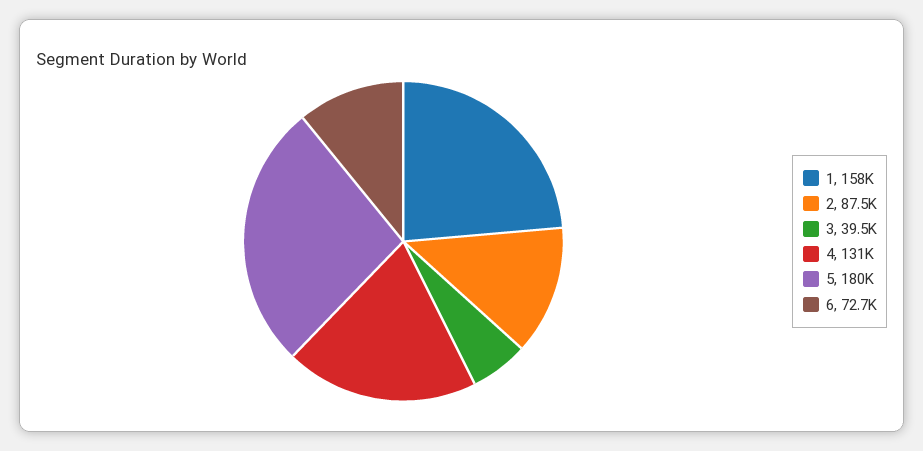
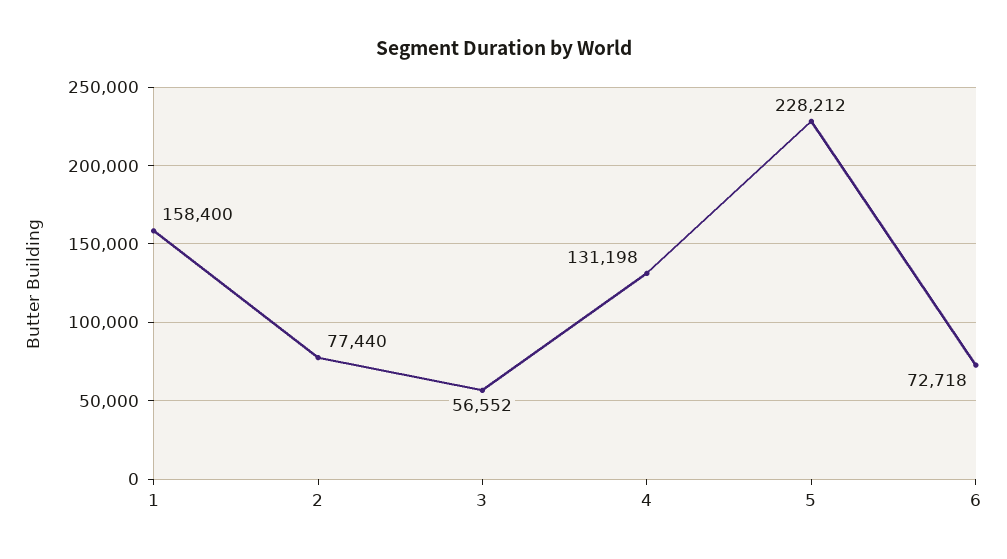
2: 87500 -> 77440
3: 39500 -> 56552
5: 180000 -> 228212

